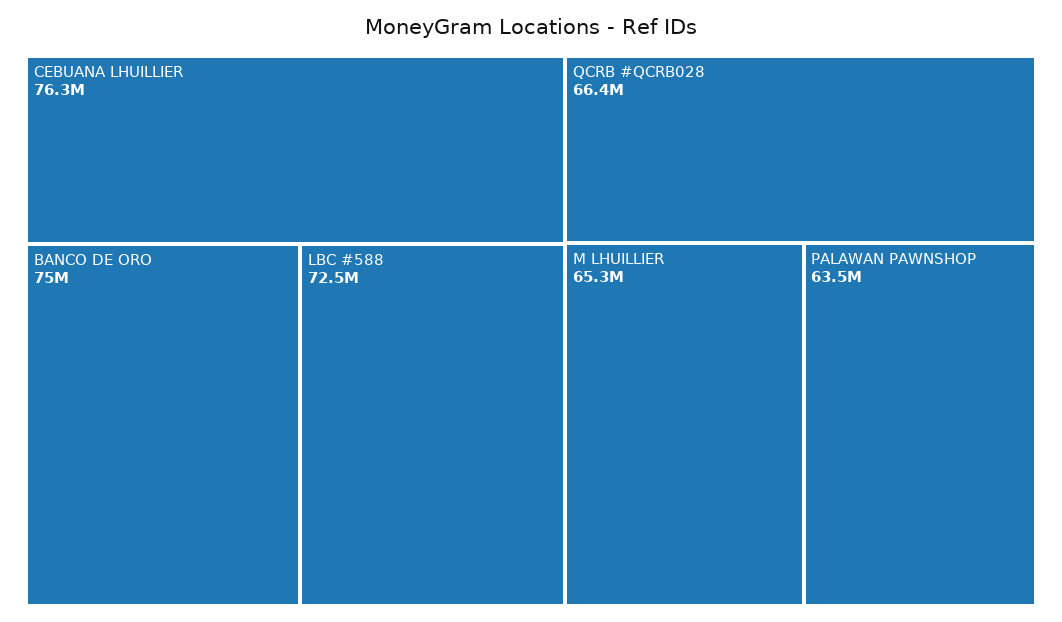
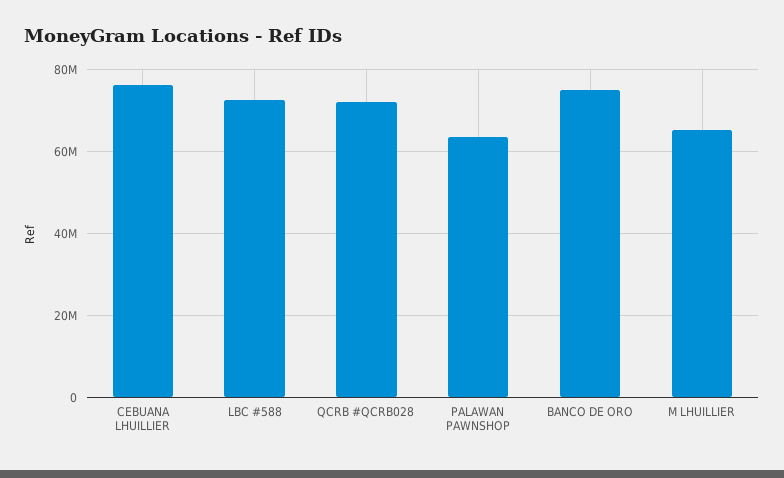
QCRB #QCRB028: 66400000 -> 72000000

